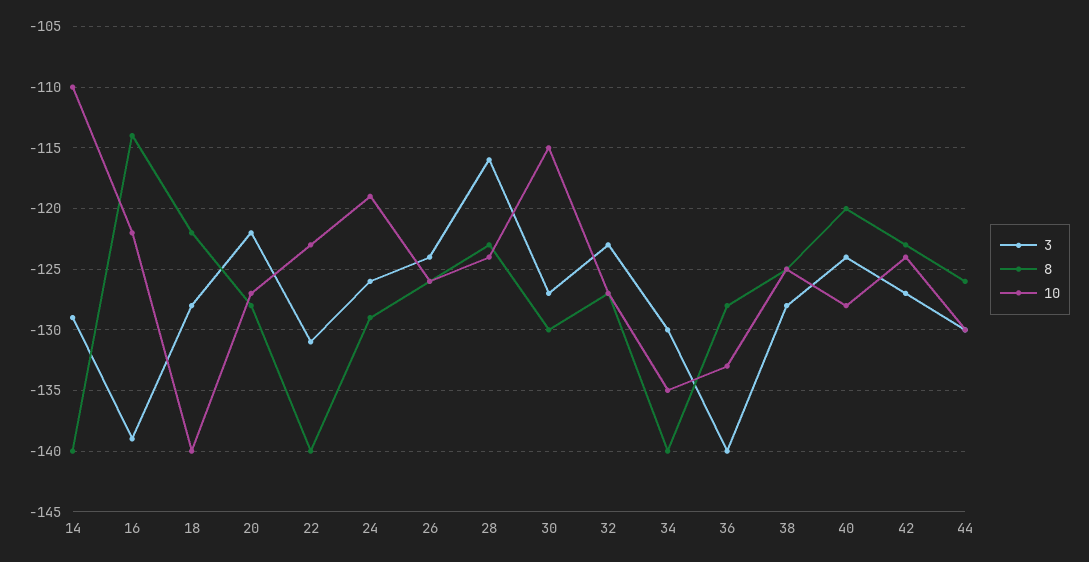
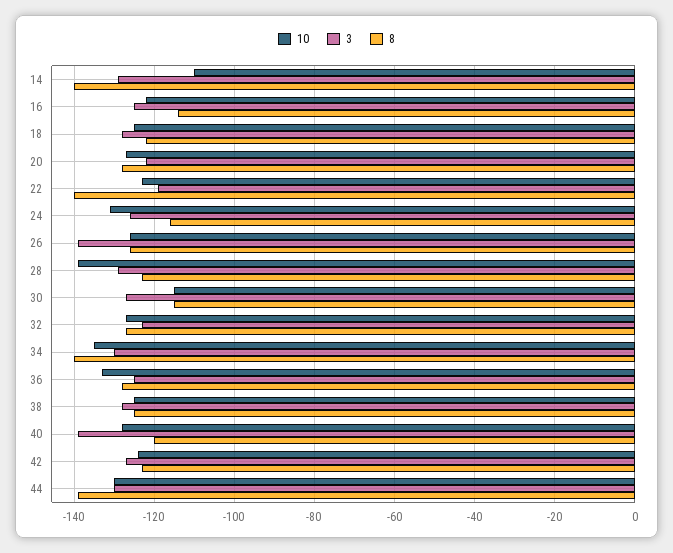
3, 16: -139 -> -125
10, 18: -140 -> -125
3, 22: -131 -> -120
8, 24: -129 -> -115
10, 24: -119 -> -130
3, 26: -124 -> -140
3, 28: -116 -> -130
10, 28: -124 -> -140
8, 30: -130 -> -115
3, 36: -140 -> -125
3, 40: -124 -> -140
8, 44: -126 -> -140

